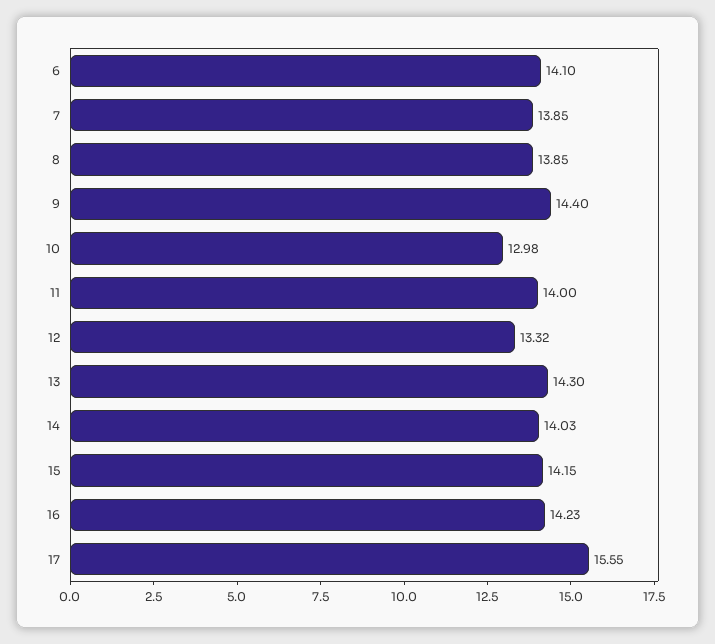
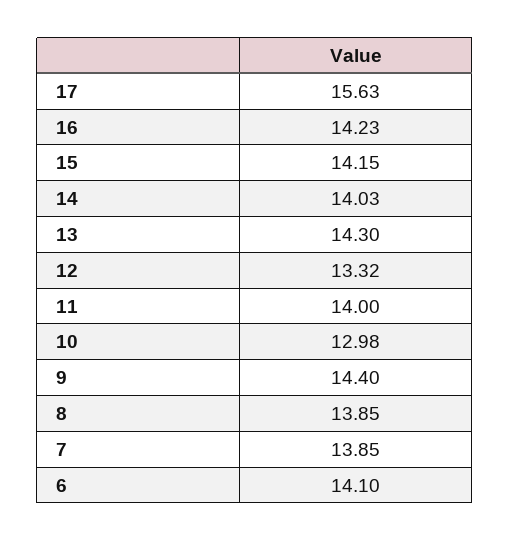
17: 15.55 -> 15.63

